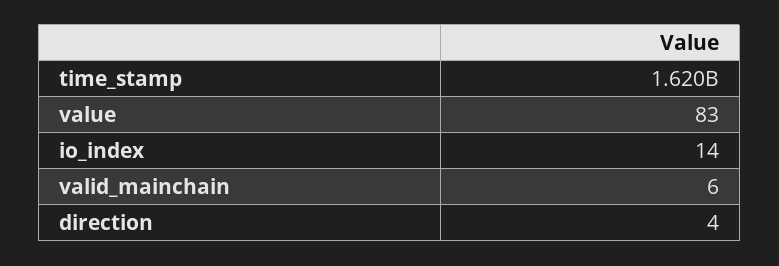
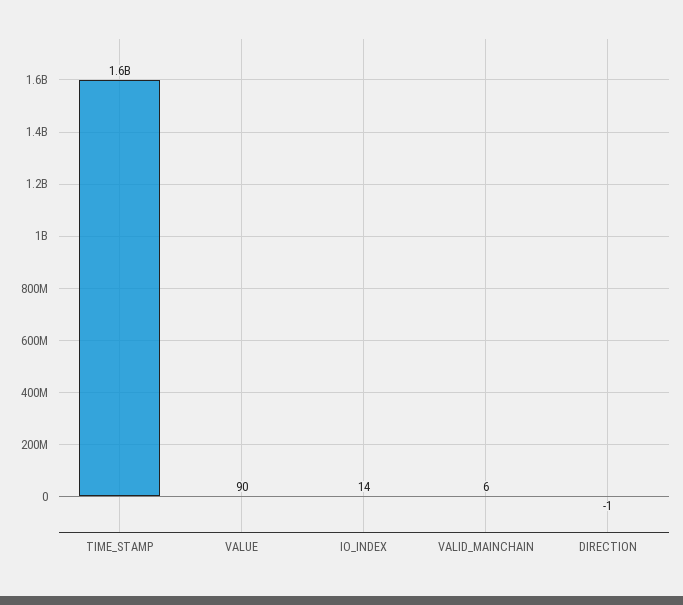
value: 83 -> 90
direction: 4 -> -1

